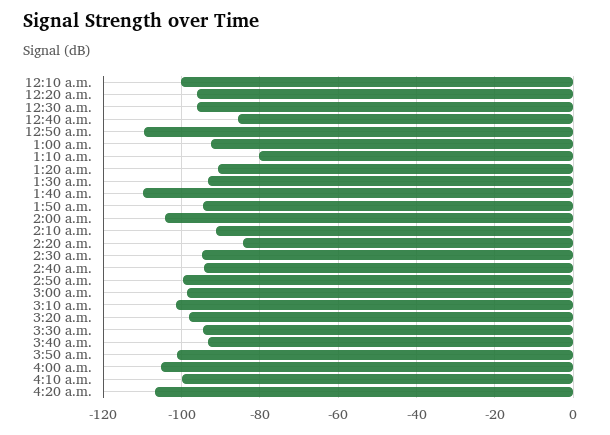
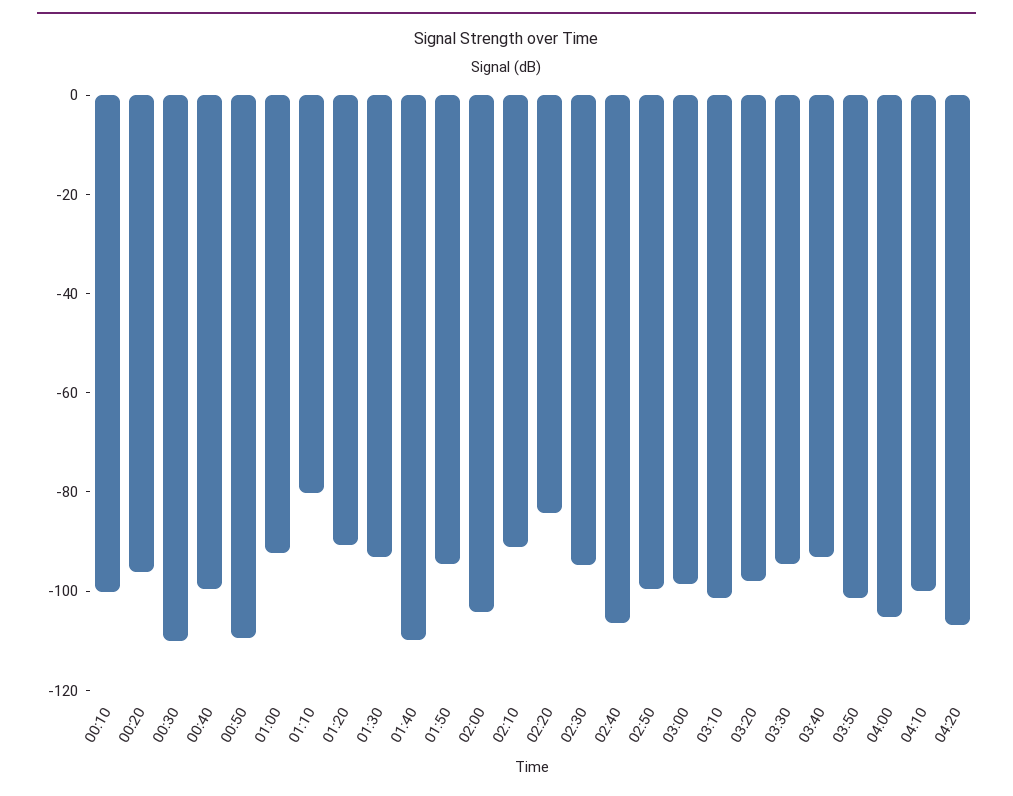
12:30 a.m.: -96 -> -110
12:40 a.m.: -86 -> -100
2:40 a.m.: -94 -> -105

